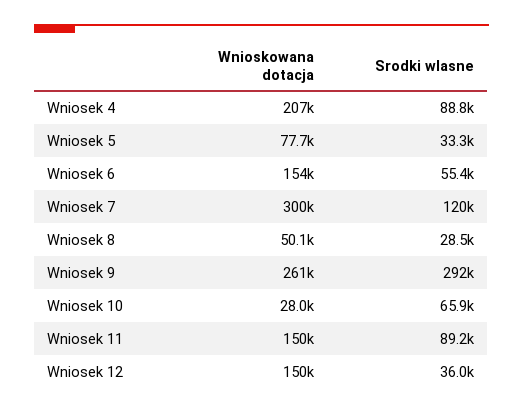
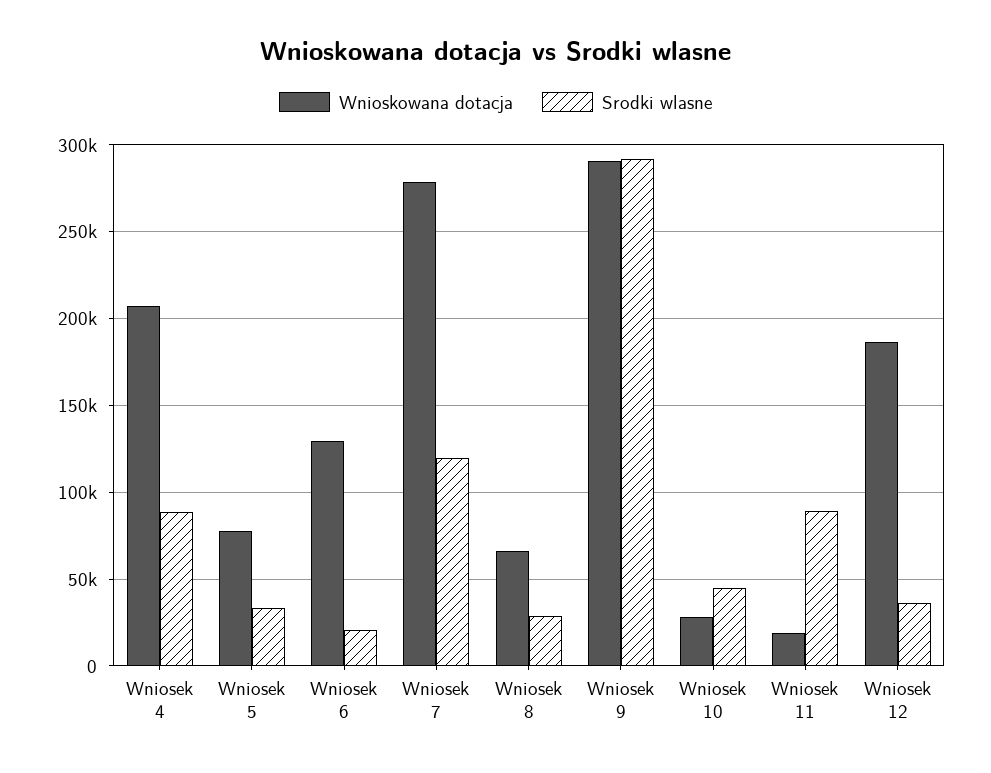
Wnioskowana dotacja, Wniosek 6: 154000 -> 130000
Srodki wlasne, Wniosek 6: 55400 -> 20000
Wnioskowana dotacja, Wniosek 7: 300000 -> 280000
Wnioskowana dotacja, Wniosek 8: 50100 -> 65000
Wnioskowana dotacja, Wniosek 9: 261000 -> 290000
Srodki wlasne, Wniosek 10: 65900 -> 45000
Wnioskowana dotacja, Wniosek 11: 150000 -> 20000
Wnioskowana dotacja, Wniosek 12: 150000 -> 185000

